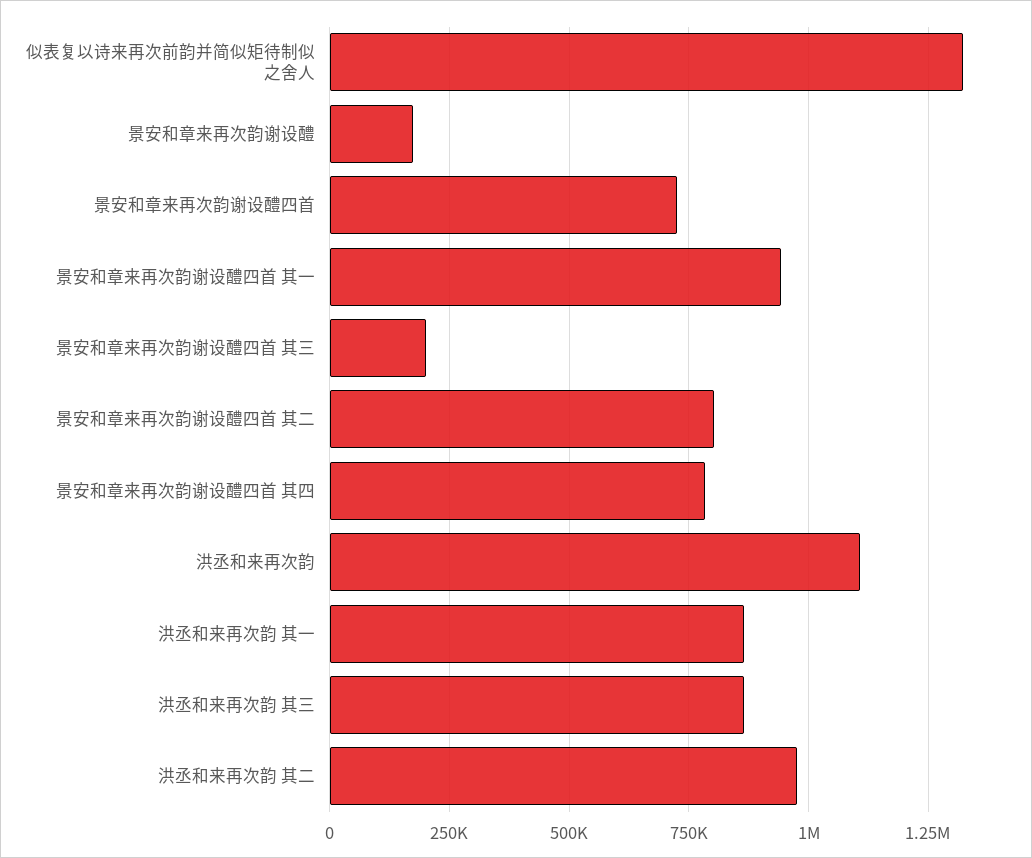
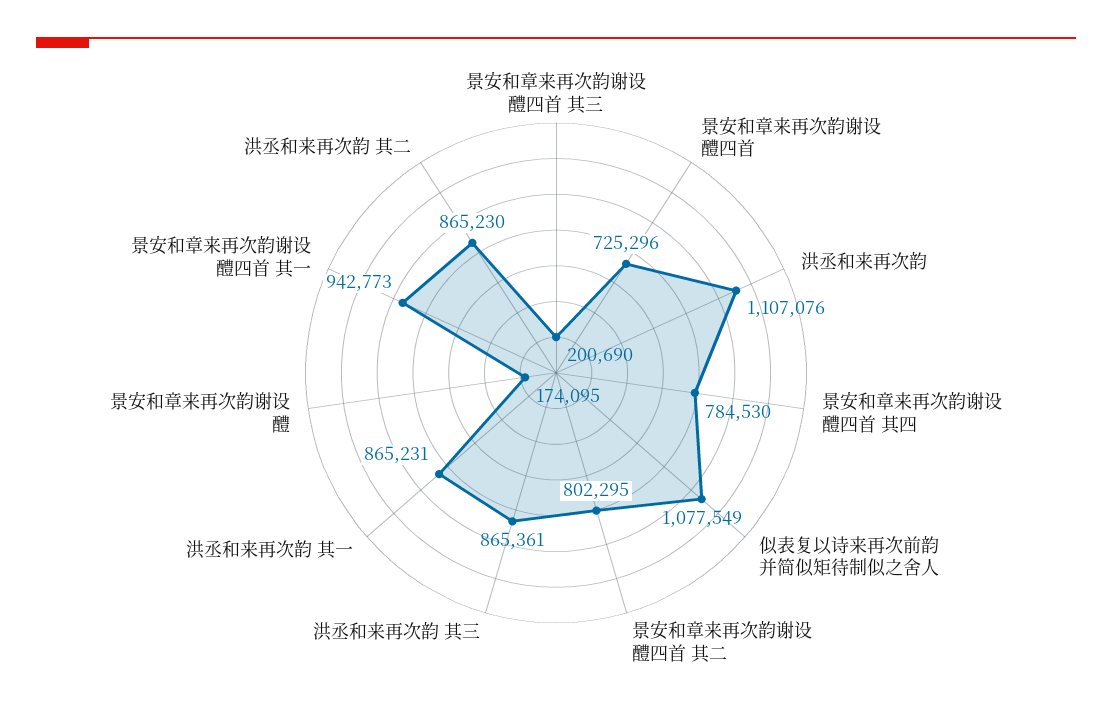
似表复以诗来再次前韵并简似矩待制似之舍人: 1325000 -> 1077549
洪丞和来再次韵 其二: 975000 -> 865230

